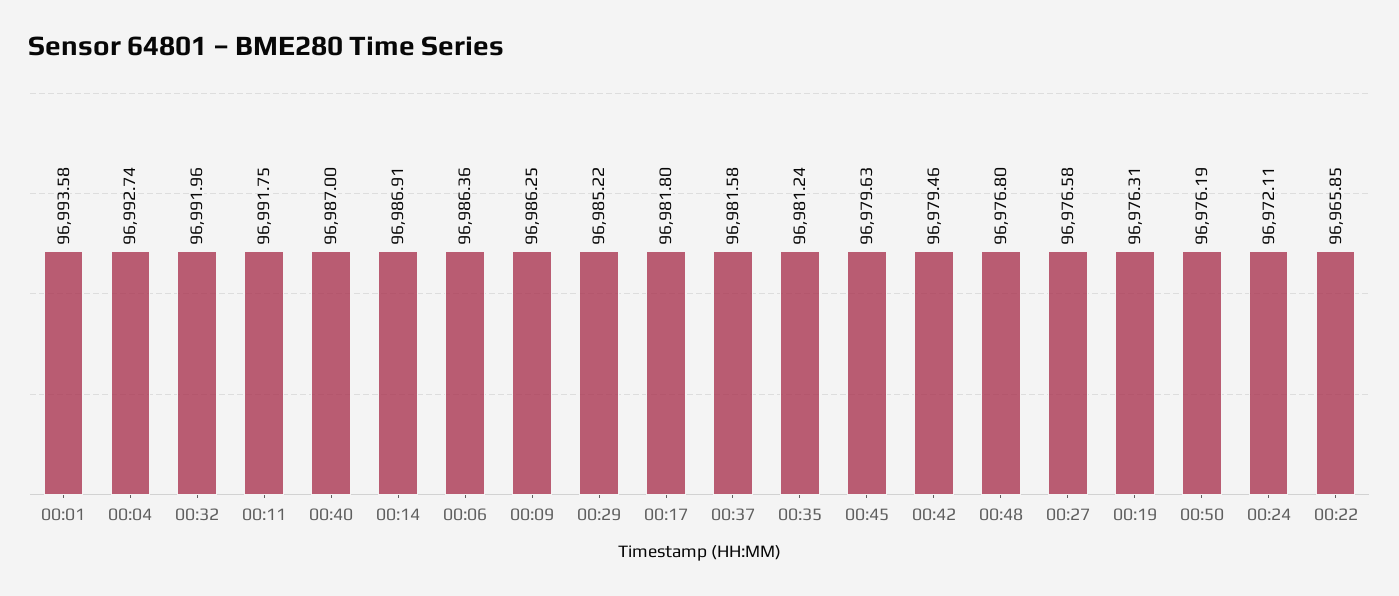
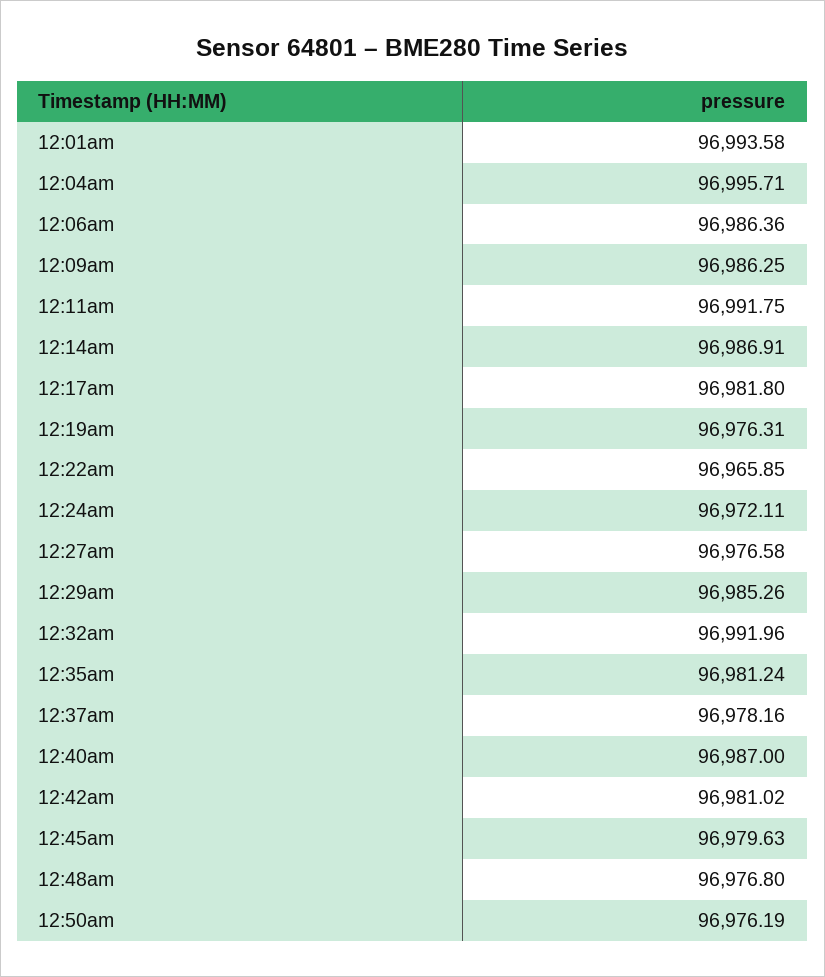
00:04: 96992.74 -> 96995.71
00:29: 96985.22 -> 96985.26
00:37: 96981.58 -> 96978.16
00:42: 96979.46 -> 96981.02

